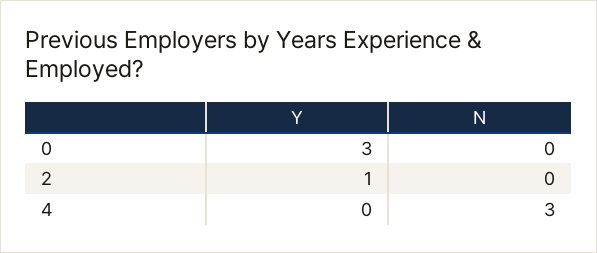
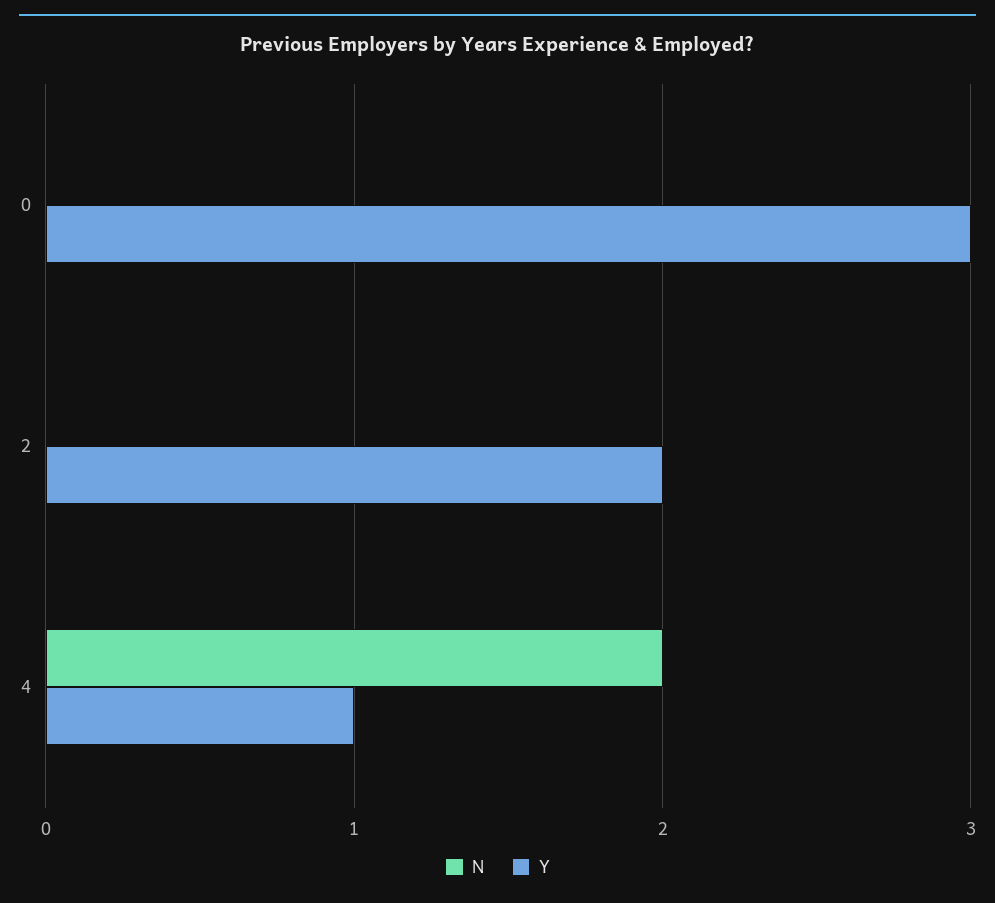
Y, 2: 1 -> 2
Y, 4: 0 -> 1
N, 4: 3 -> 2

